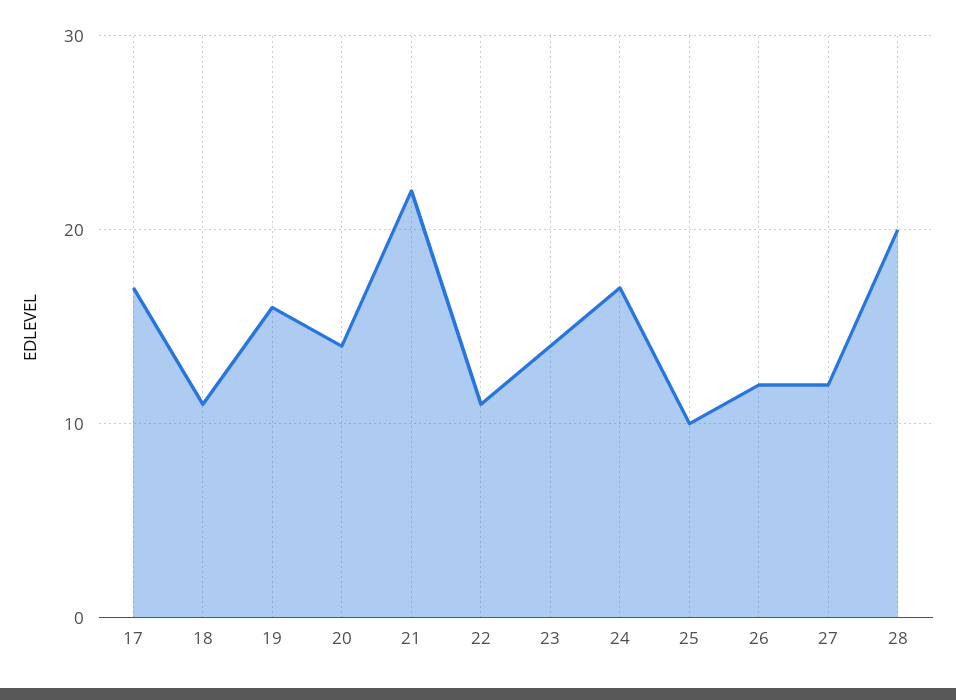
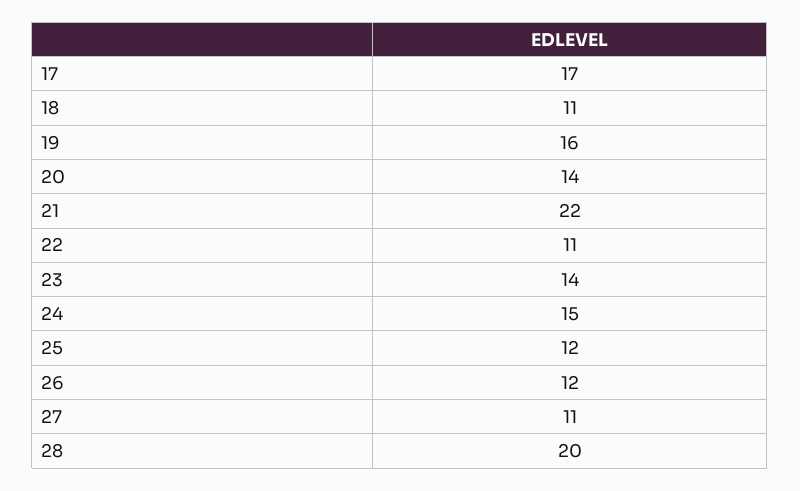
24: 17 -> 15
25: 10 -> 12
27: 12 -> 11

